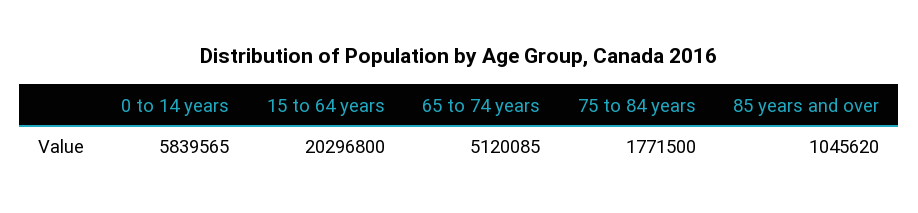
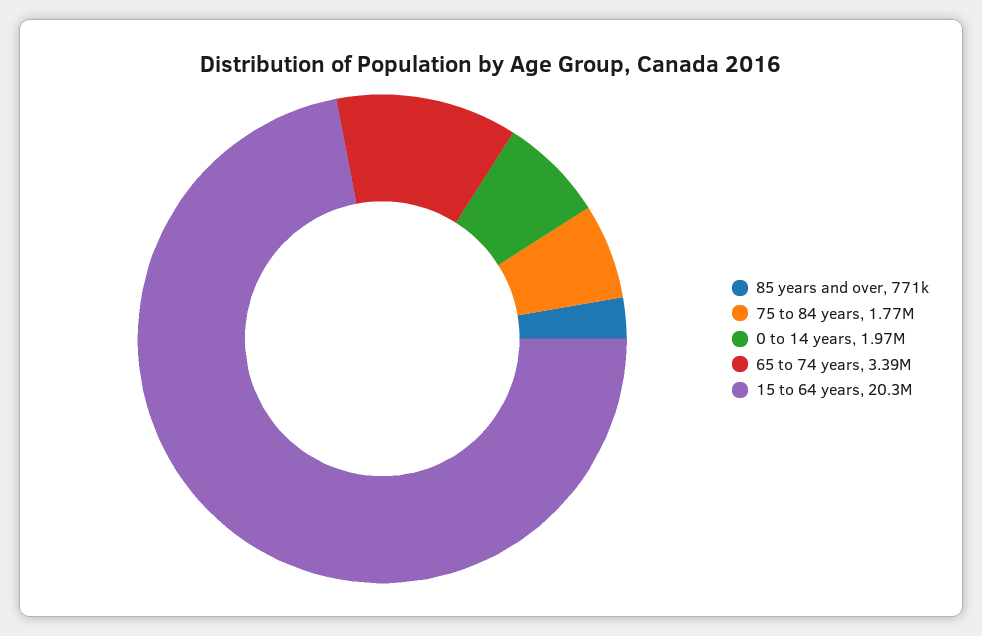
0 to 14 years: 5839565 -> 1970000
65 to 74 years: 5120085 -> 3390000
85 years and over: 1045620 -> 771000

